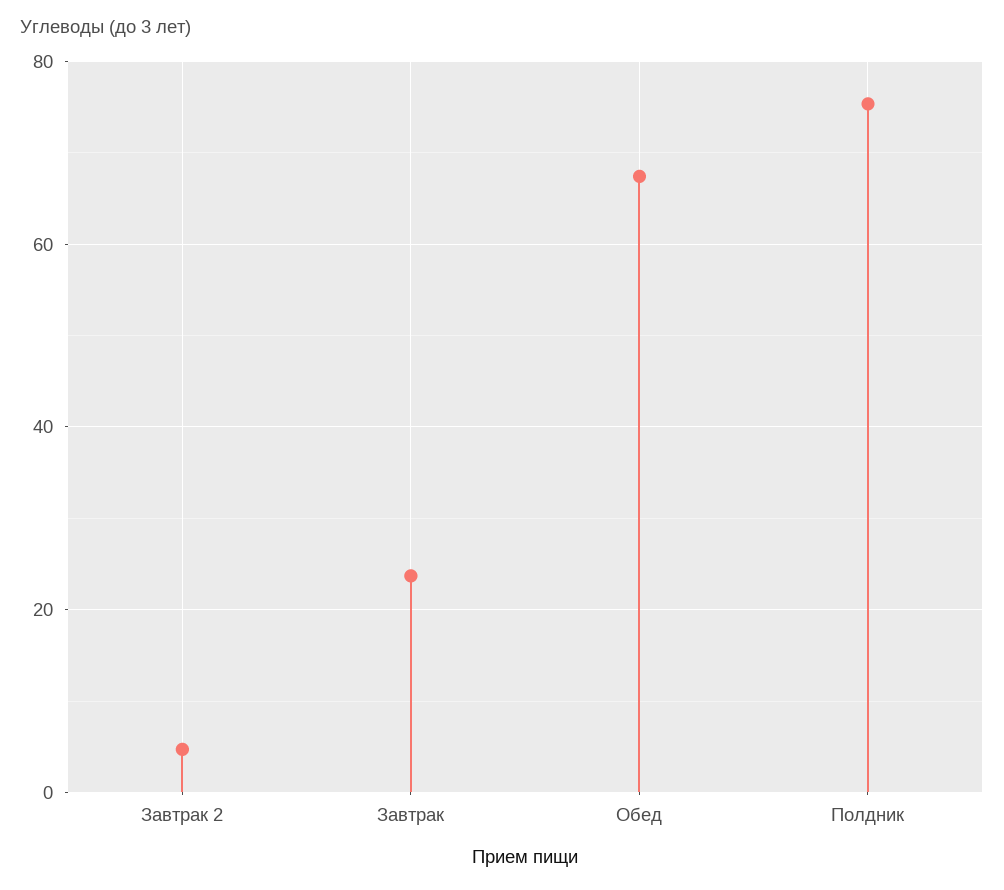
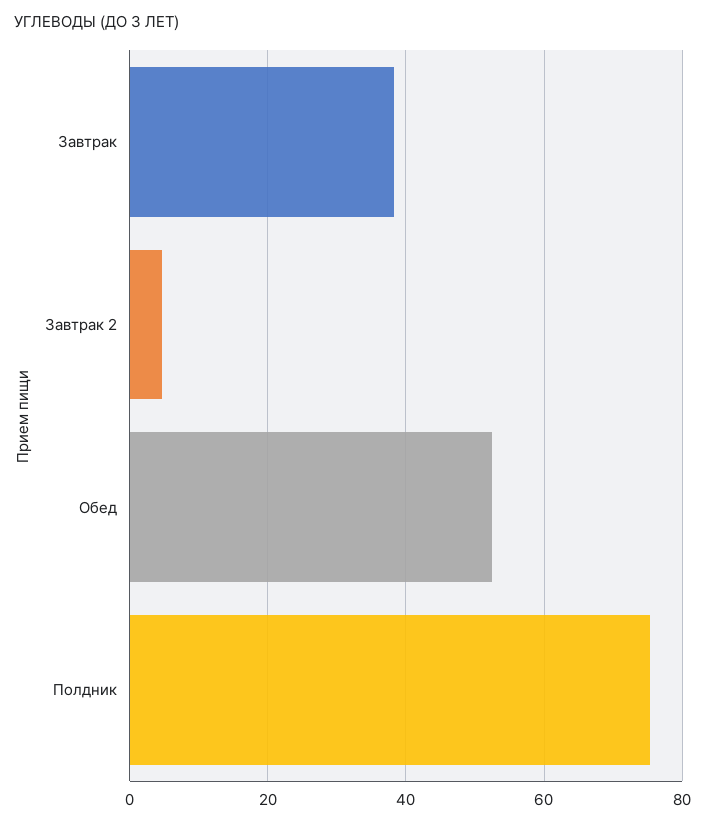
Завтрак: 24 -> 38
Обед: 68 -> 52

